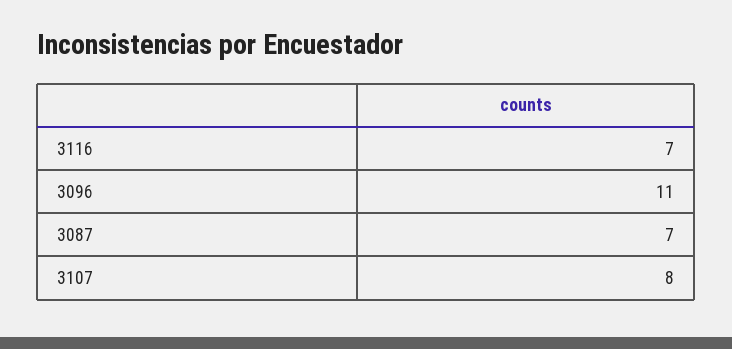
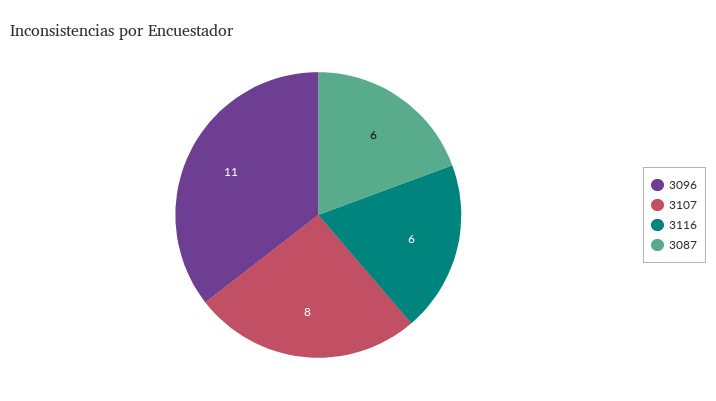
3116: 7 -> 6
3087: 7 -> 6

